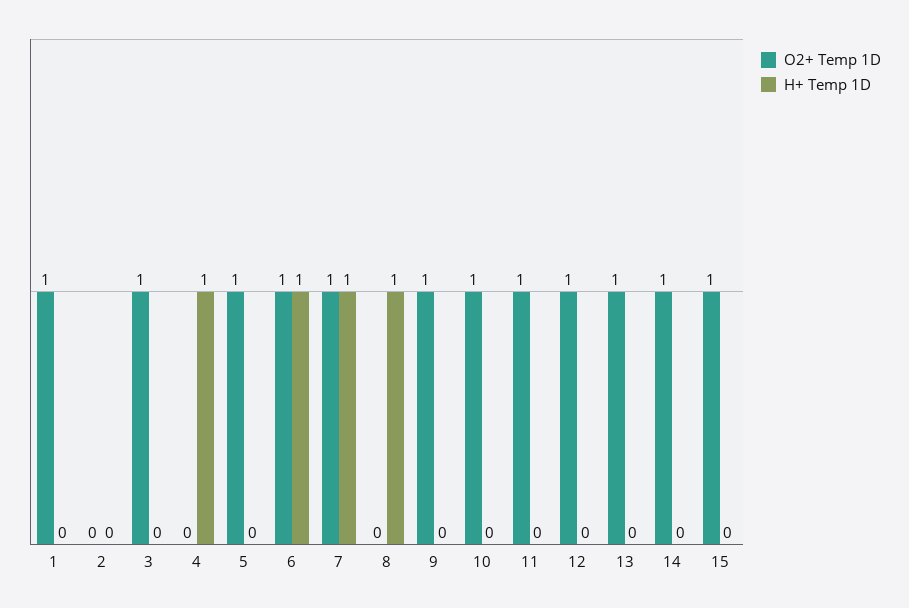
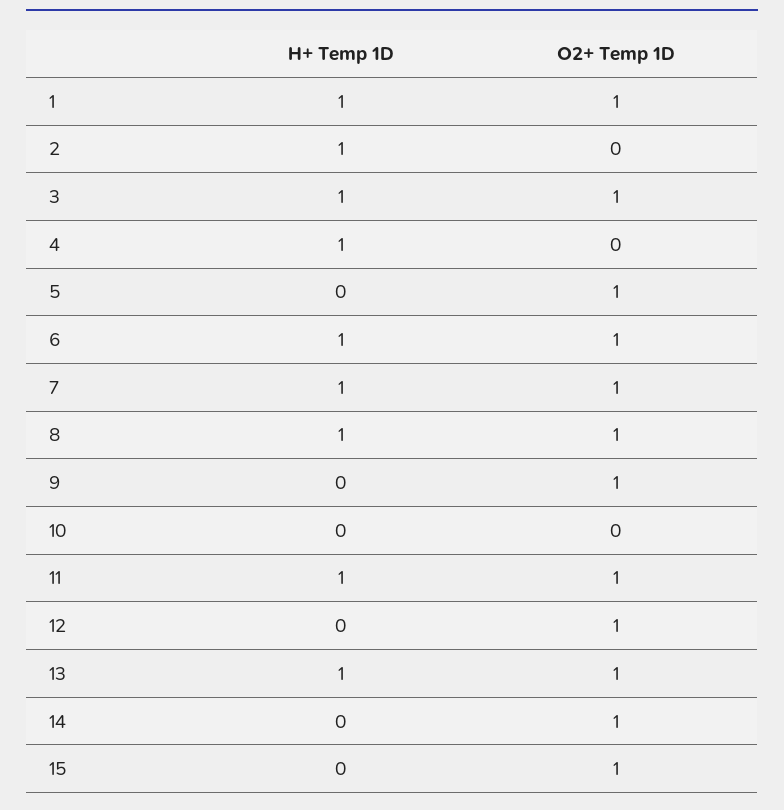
H+ Temp 1D, 1: 0 -> 1
H+ Temp 1D, 2: 0 -> 1
H+ Temp 1D, 3: 0 -> 1
O2+ Temp 1D, 8: 0 -> 1
O2+ Temp 1D, 10: 1 -> 0
H+ Temp 1D, 11: 0 -> 1
H+ Temp 1D, 13: 0 -> 1

